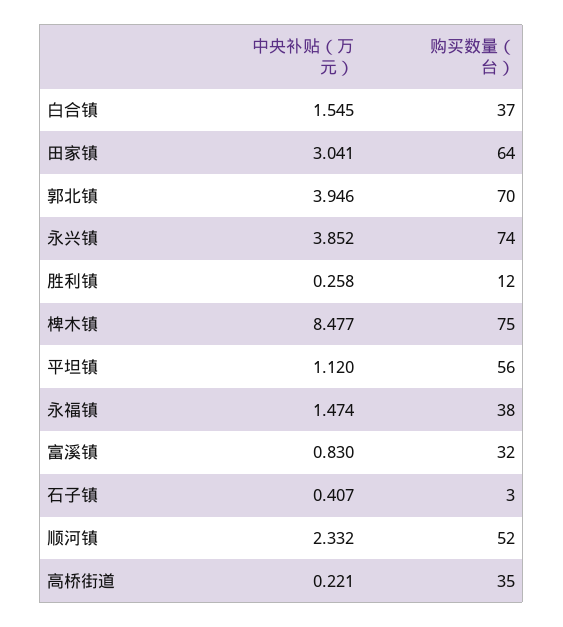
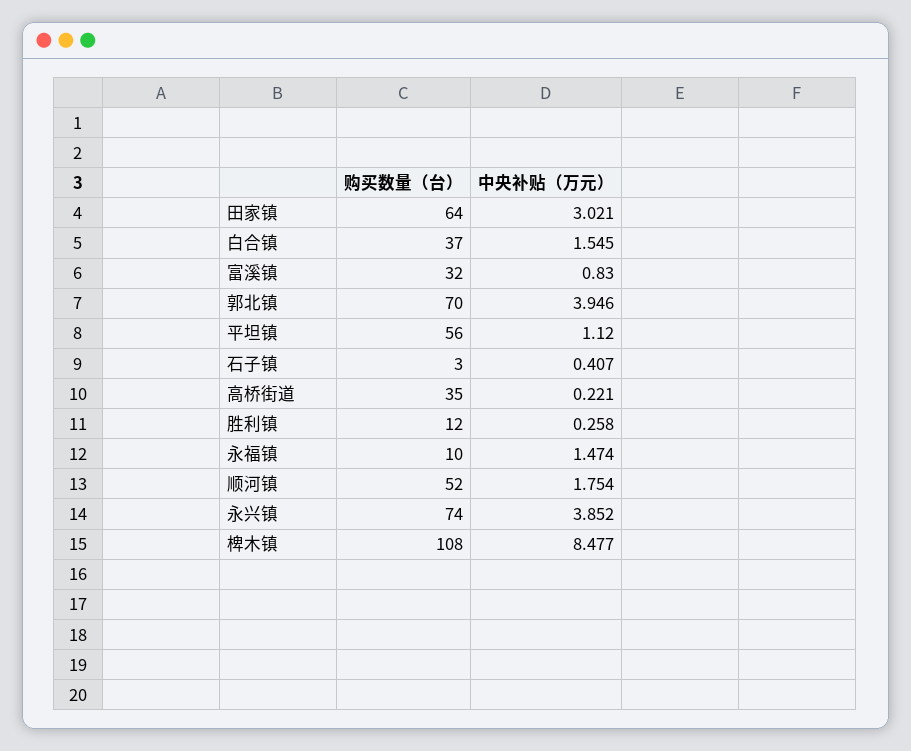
中央补贴（万元）, 田家镇: 3.041 -> 3.021
购买数量（台）, 椑木镇: 75 -> 108
购买数量（台）, 永福镇: 38 -> 10
中央补贴（万元）, 顺河镇: 2.332 -> 1.754

